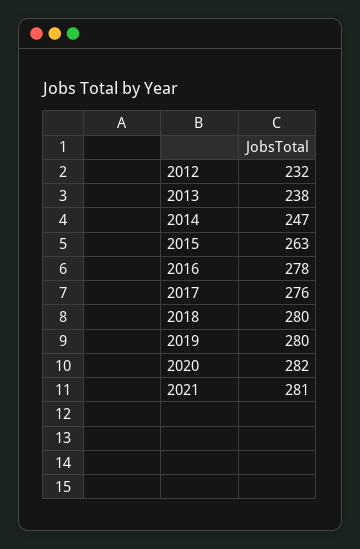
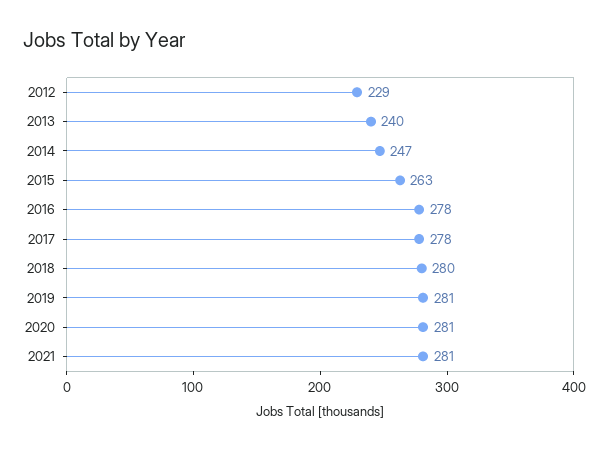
2012: 232 -> 229
2013: 238 -> 240
2017: 276 -> 278
2019: 280 -> 281
2020: 282 -> 281

